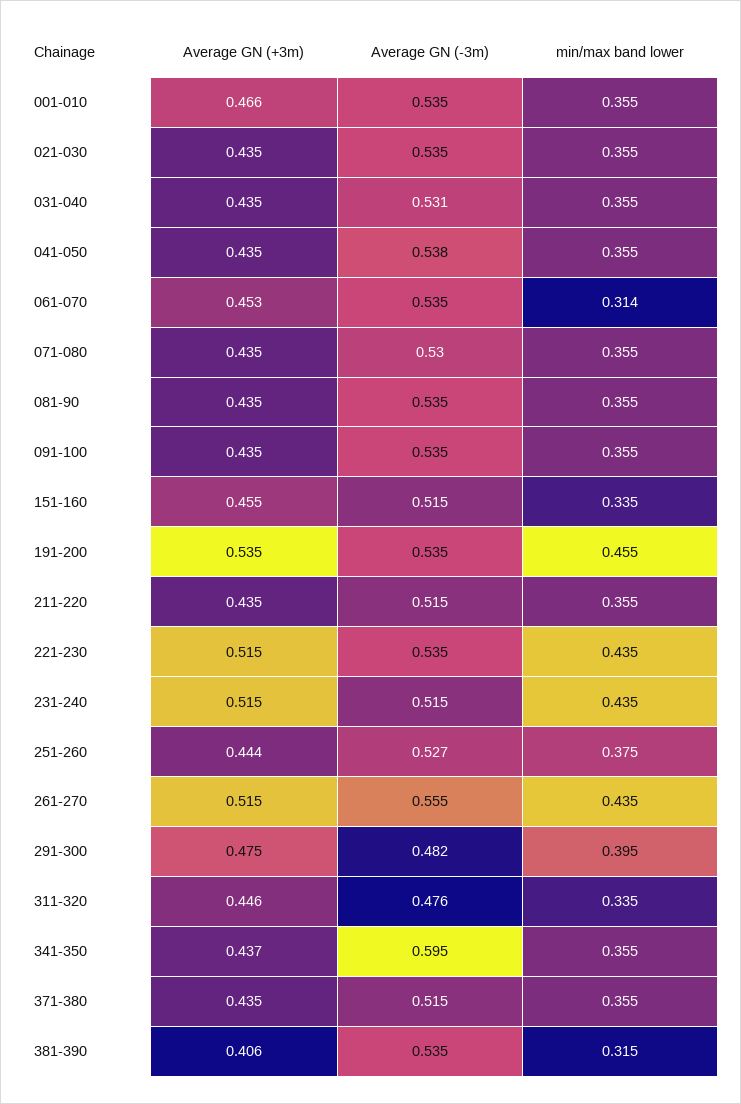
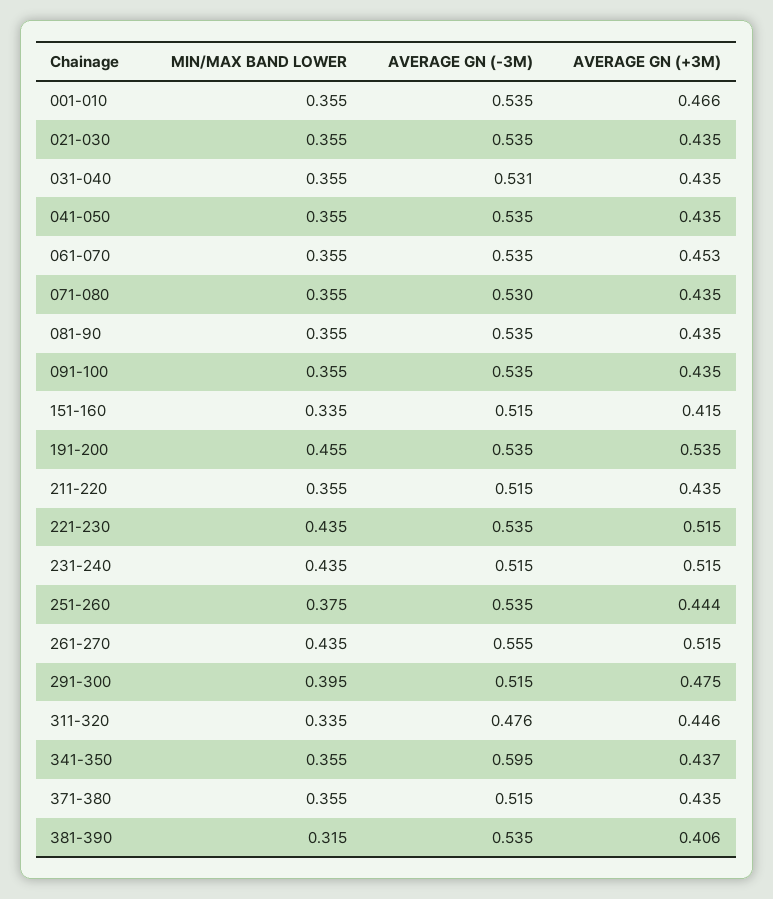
Average GN (-3m), 041-050: 0.538 -> 0.535
min/max band lower, 061-070: 0.314 -> 0.355
Average GN (+3m), 151-160: 0.455 -> 0.415
Average GN (-3m), 251-260: 0.527 -> 0.535
Average GN (-3m), 291-300: 0.482 -> 0.515

